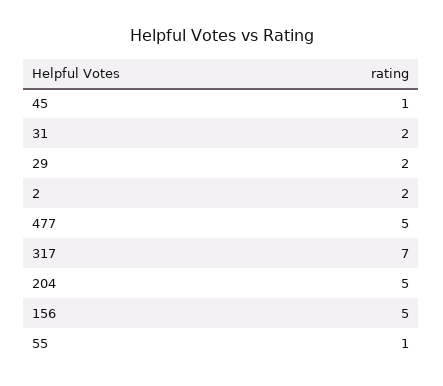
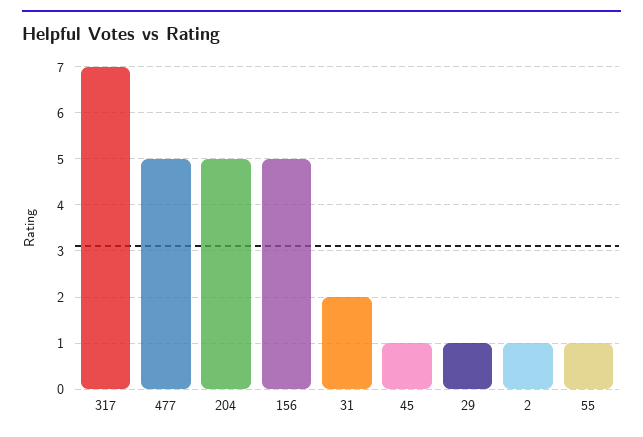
29: 2 -> 1
2: 2 -> 1

